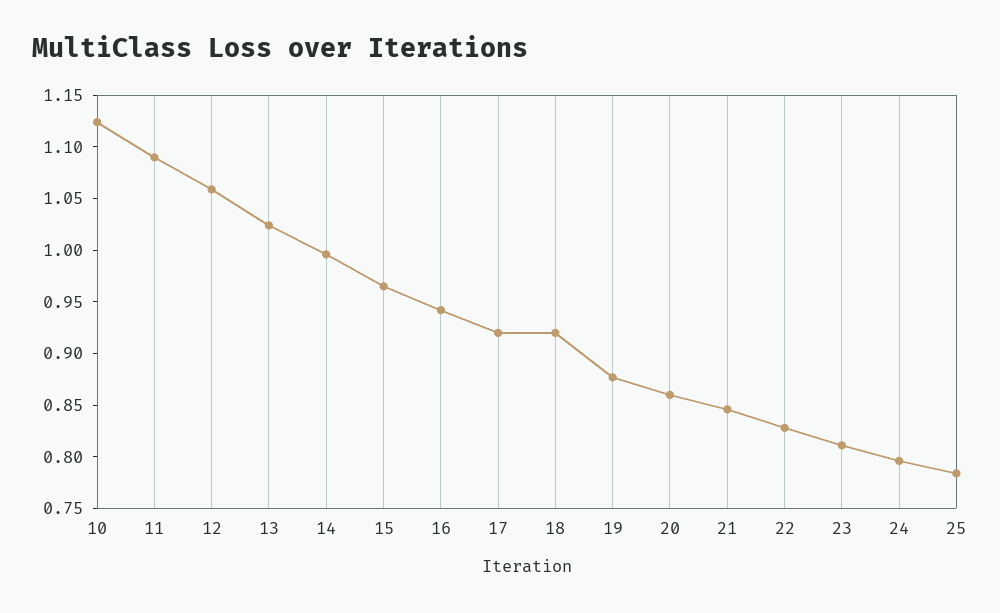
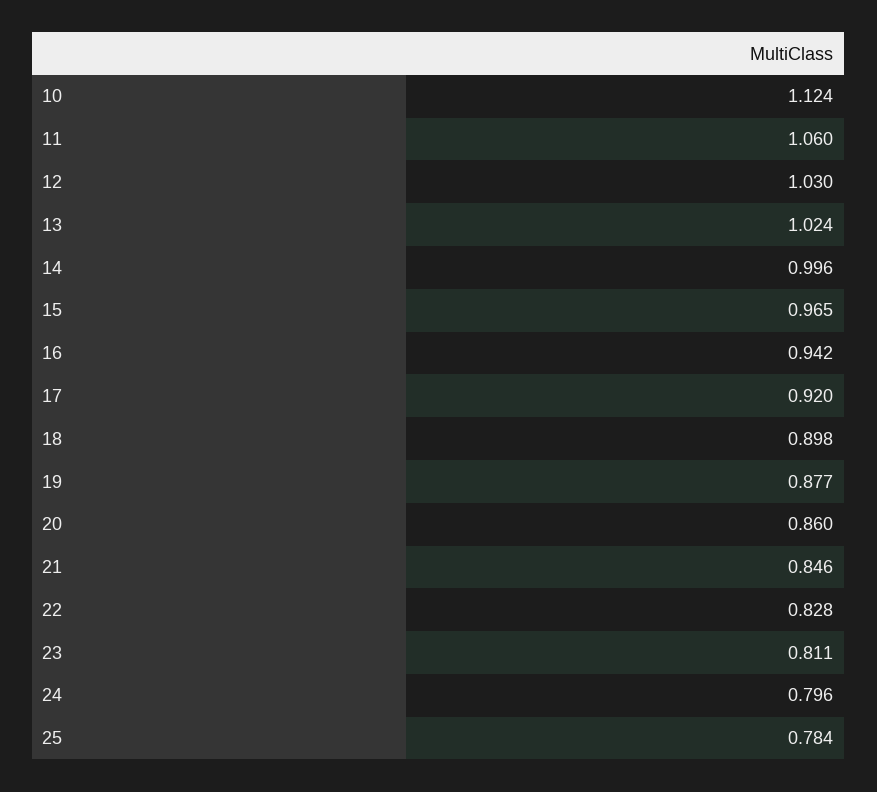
11: 1.09 -> 1.06
12: 1.06 -> 1.03
18: 0.92 -> 0.898

